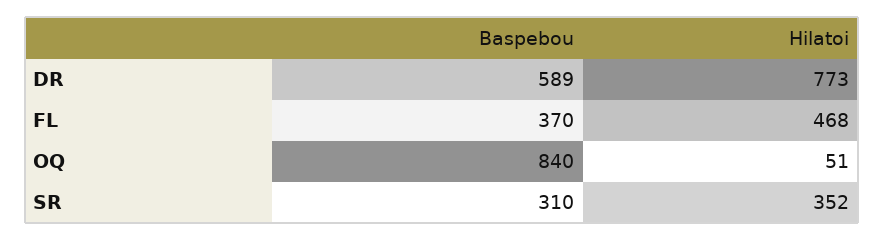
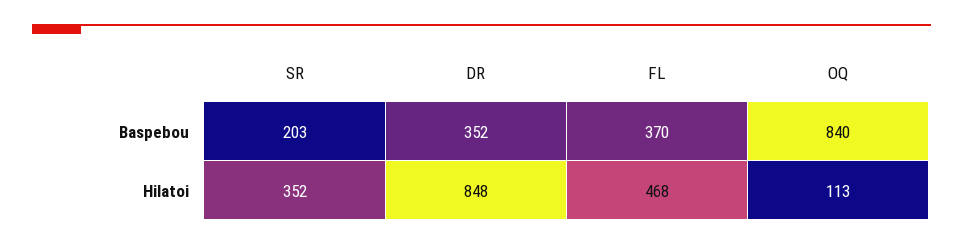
Baspebou, DR: 589 -> 352
Hilatoi, DR: 773 -> 848
Hilatoi, OQ: 51 -> 113
Baspebou, SR: 310 -> 203

